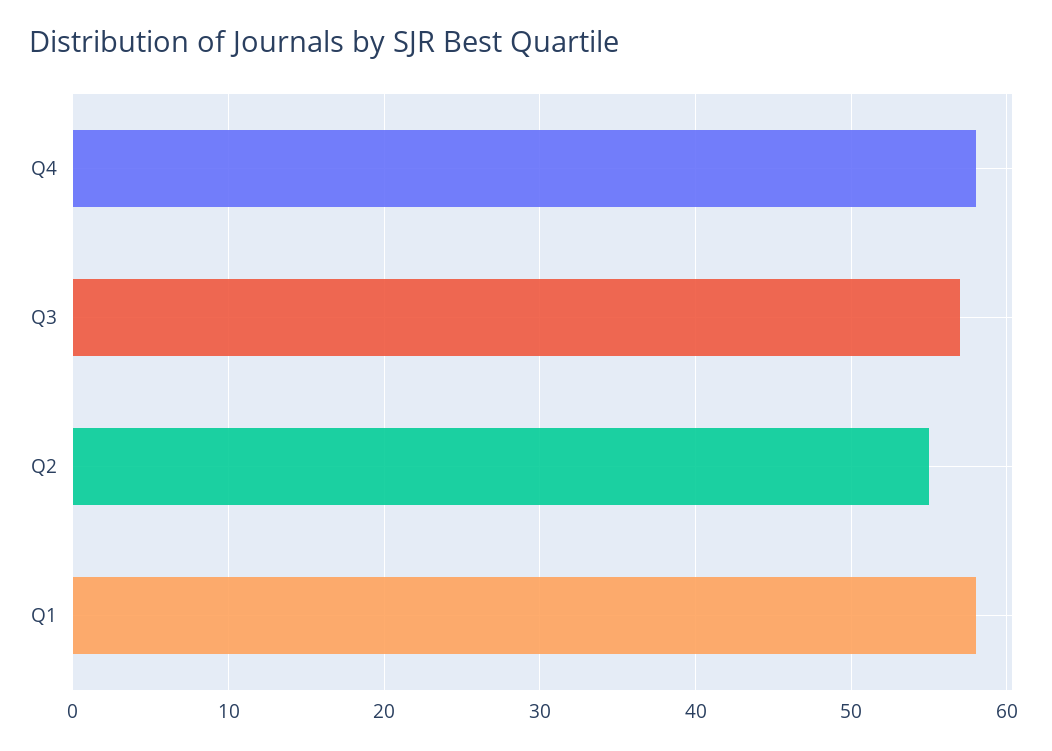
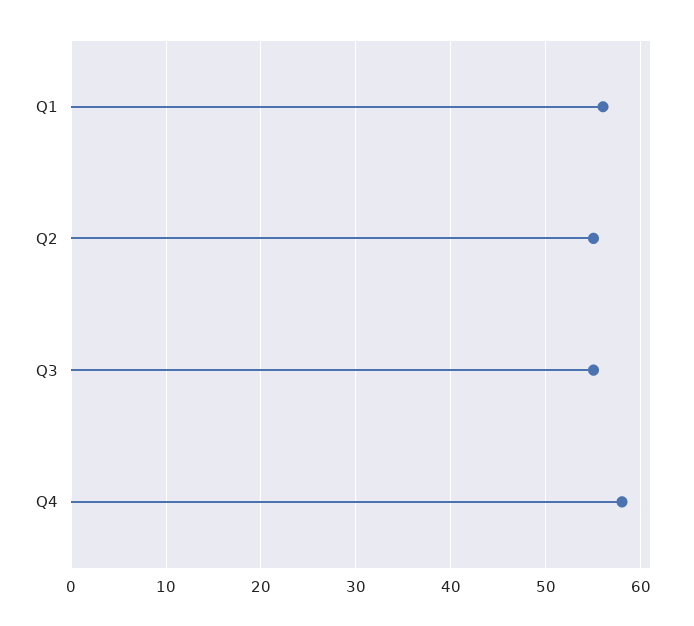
Q3: 57 -> 55
Q1: 58 -> 56

